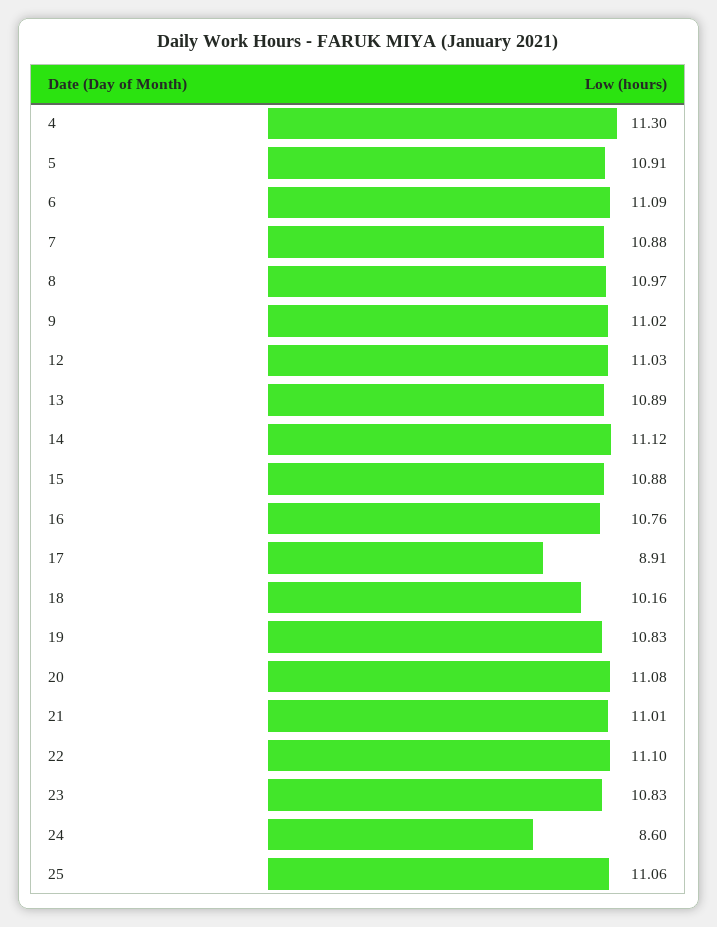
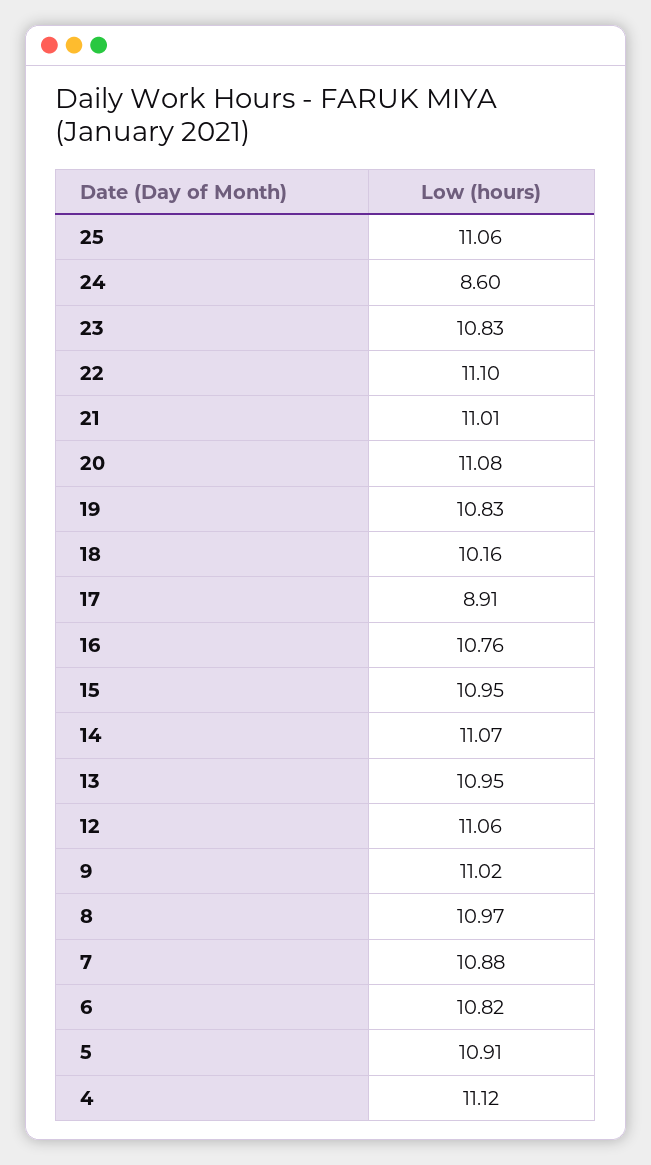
4: 11.3 -> 11.12
6: 11.09 -> 10.82
12: 11.03 -> 11.06
13: 10.89 -> 10.95
14: 11.12 -> 11.07
15: 10.88 -> 10.95

